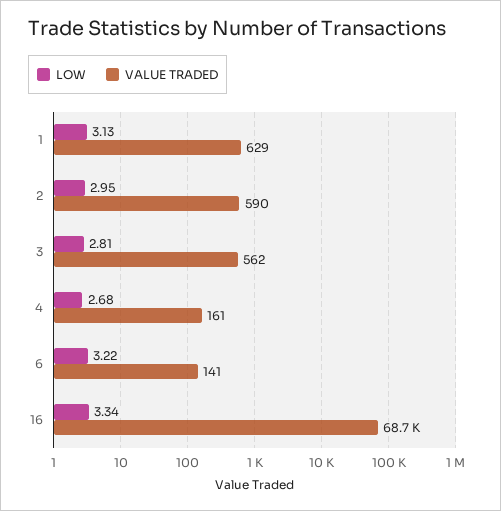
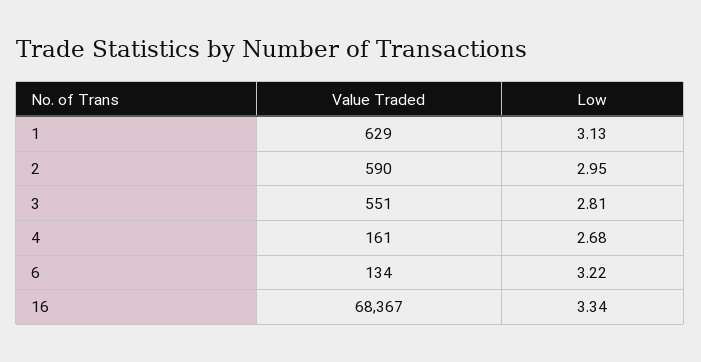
VALUE TRADED, 3: 562 -> 551
VALUE TRADED, 6: 141 -> 134
VALUE TRADED, 16: 68700 -> 68367

